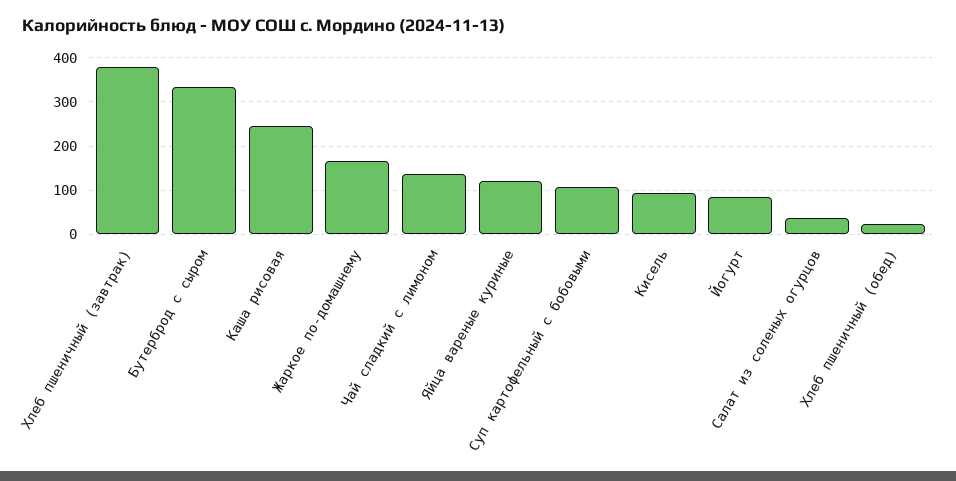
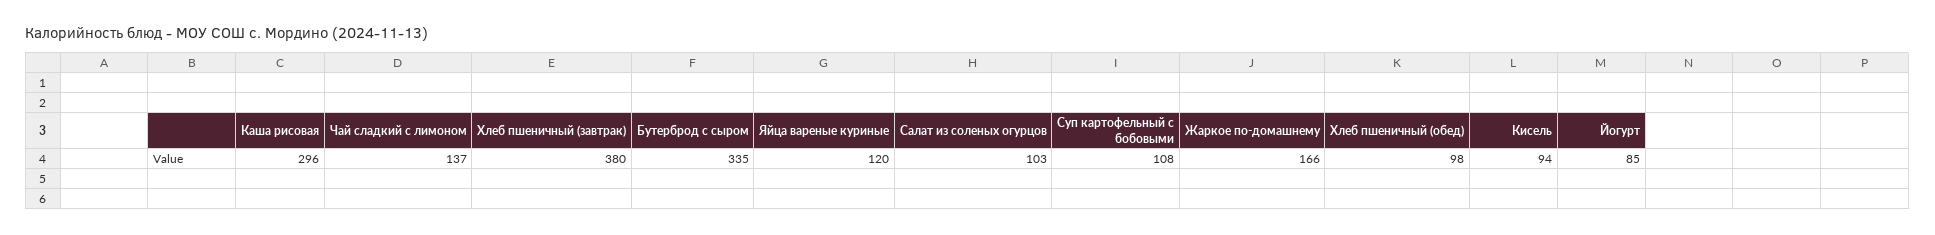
Каша рисовая: 240 -> 296
Салат из соленых огурцов: 40 -> 103
Хлеб пшеничный (обед): 20 -> 98

